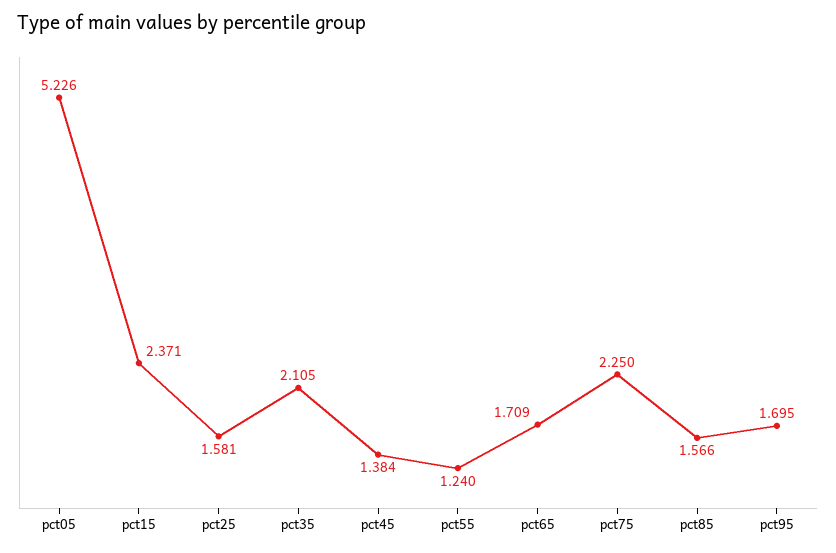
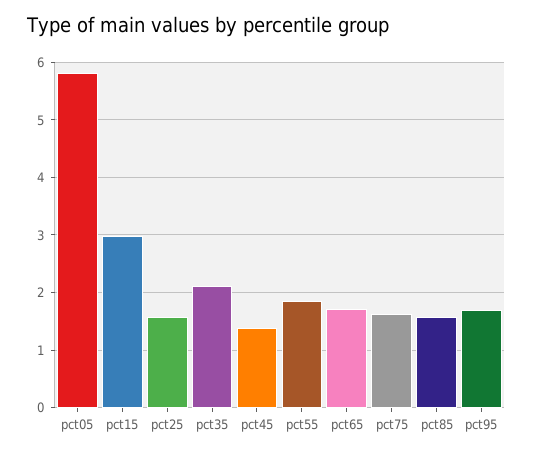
pct05: 5.226 -> 5.8
pct15: 2.371 -> 3
pct55: 1.24 -> 1.8
pct75: 2.25 -> 1.6

